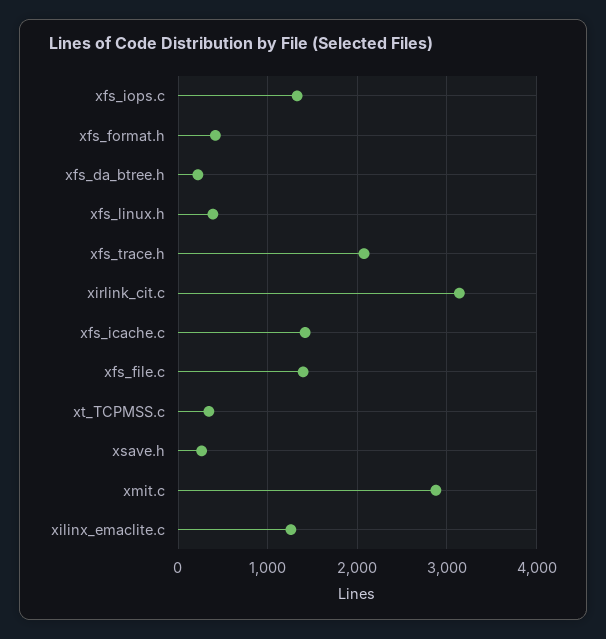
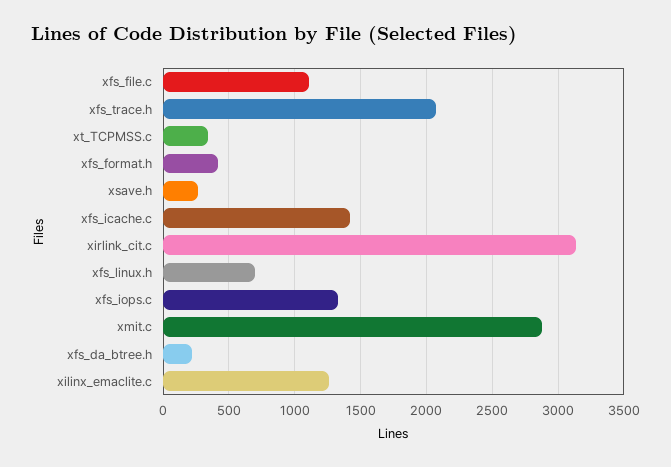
xfs_linux.h: 400 -> 700
xfs_file.c: 1400 -> 1100

